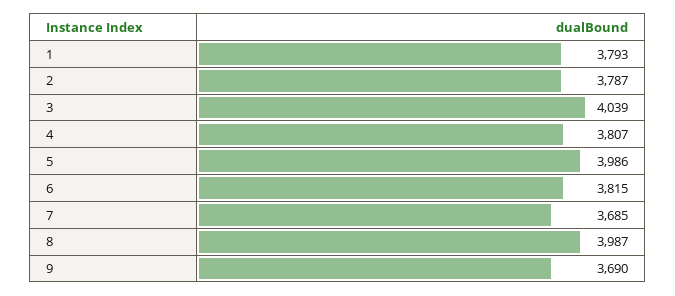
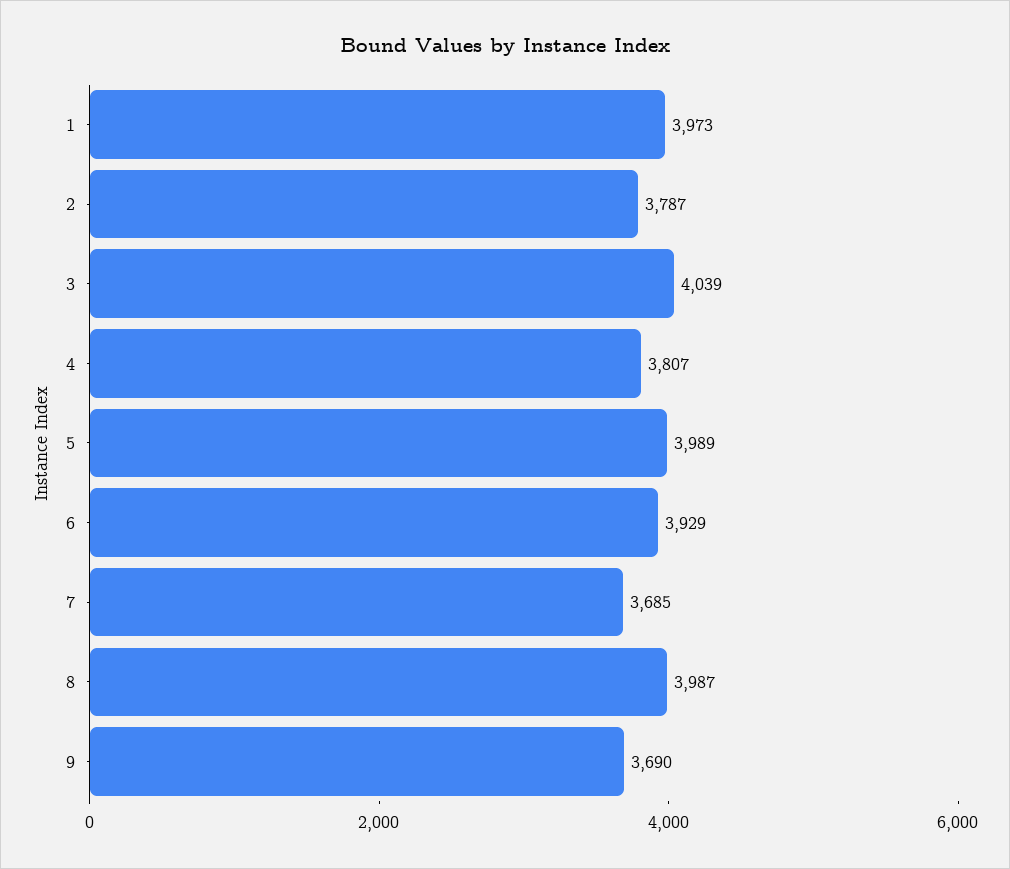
1: 3793 -> 3973
5: 3986 -> 3989
6: 3815 -> 3929

